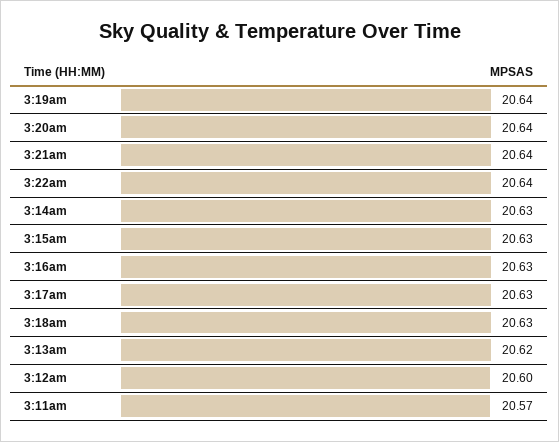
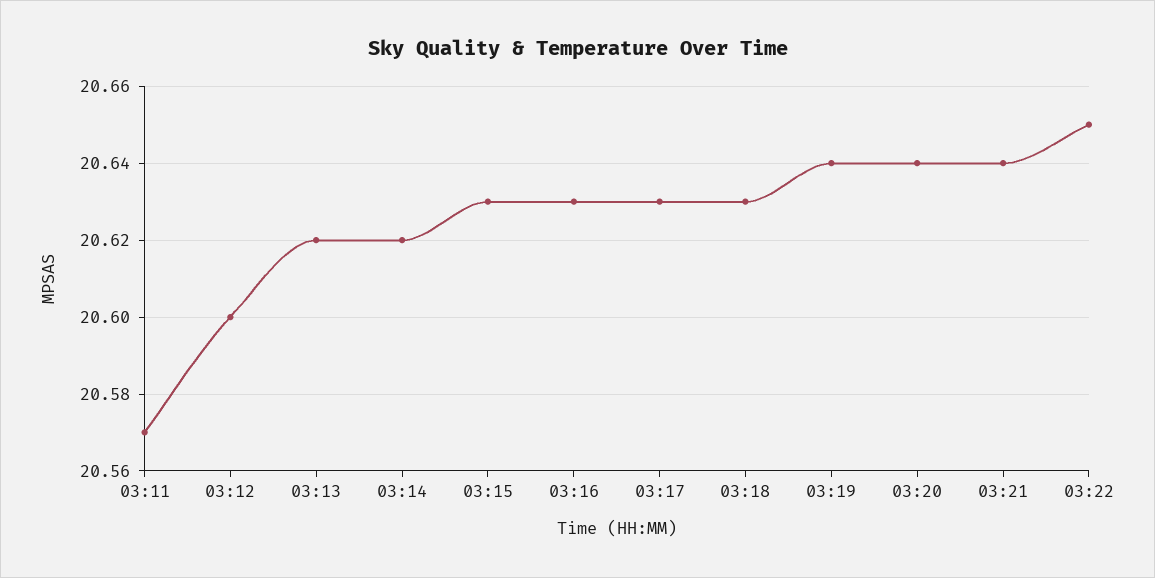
3:22am: 20.64 -> 20.65
3:14am: 20.63 -> 20.62

